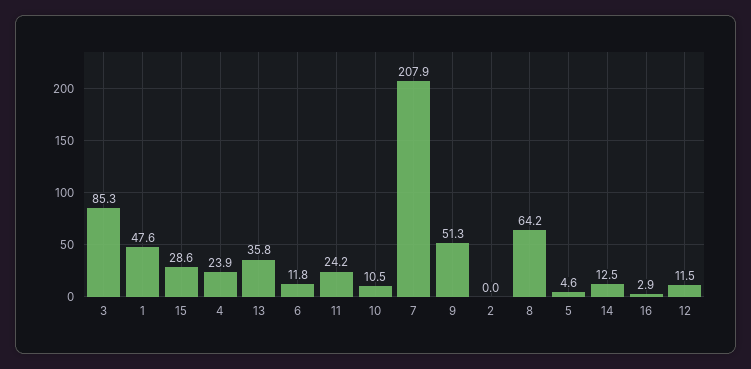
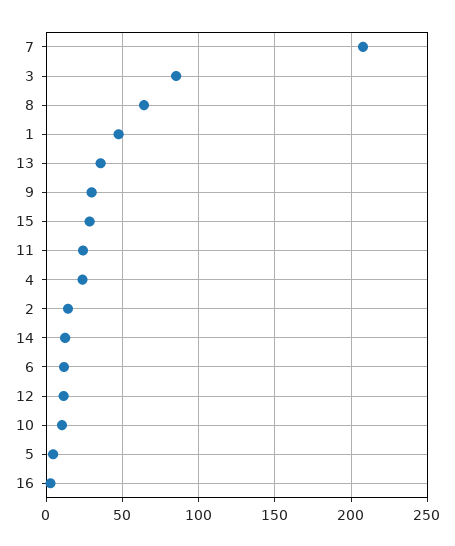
9: 51.3 -> 30
2: 0 -> 15

